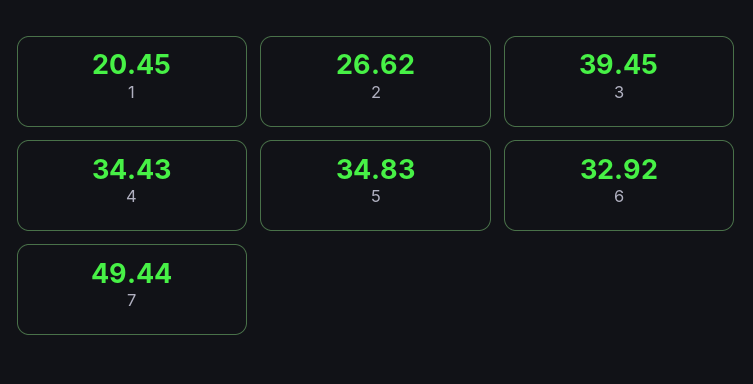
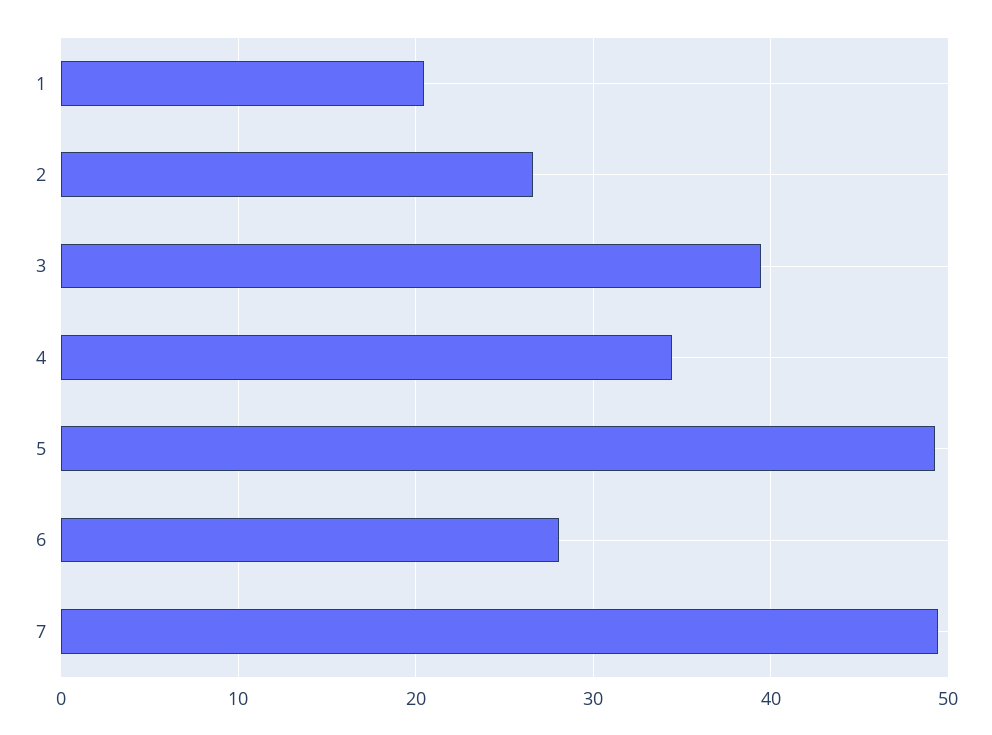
5: 34.83 -> 49
6: 32.92 -> 28

